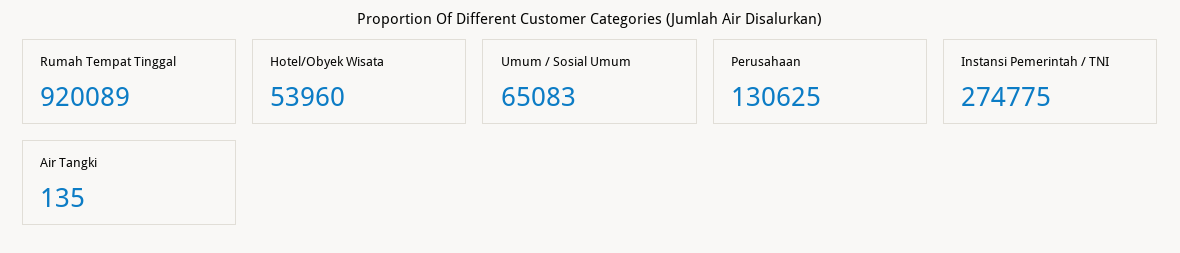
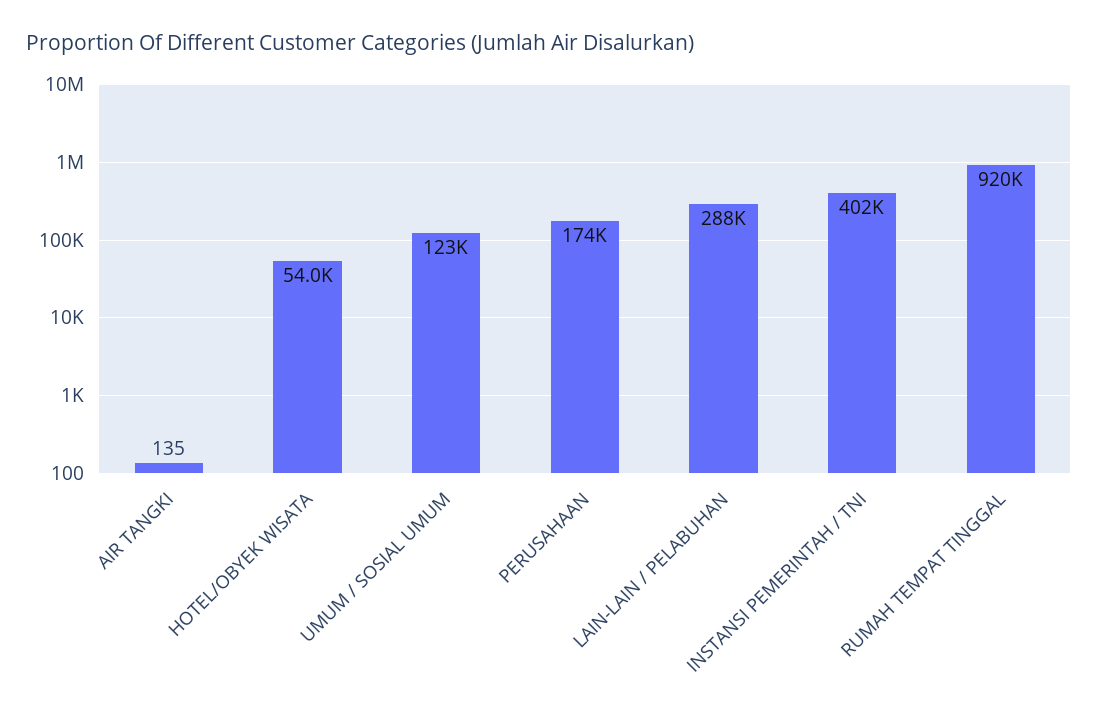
Umum / Sosial Umum: 65083 -> 123000
Perusahaan: 130625 -> 174000
Instansi Pemerintah / TNI: 274775 -> 402000
LAIN-LAIN / PELABUHAN: none -> 288000

